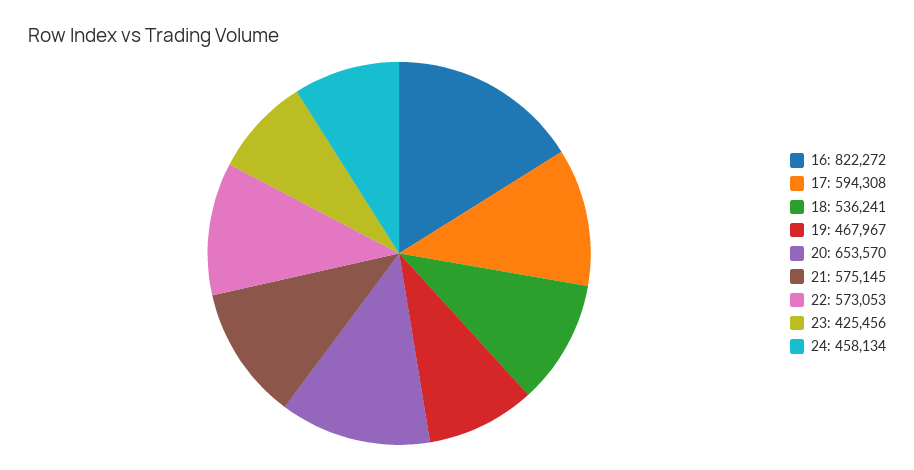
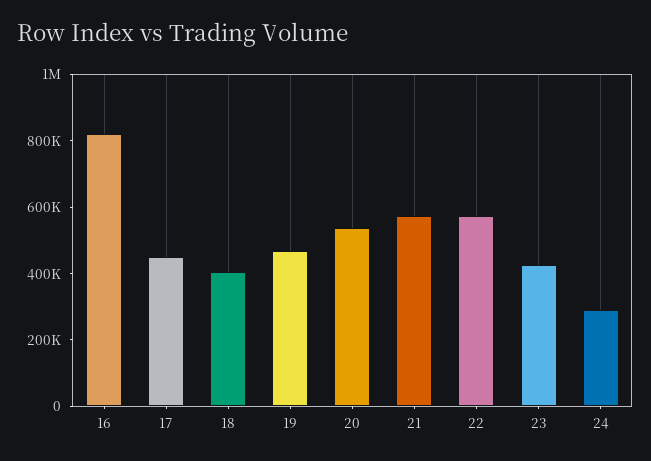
17: 594308 -> 450000
18: 536241 -> 400000
20: 653570 -> 550000
24: 458134 -> 300000

